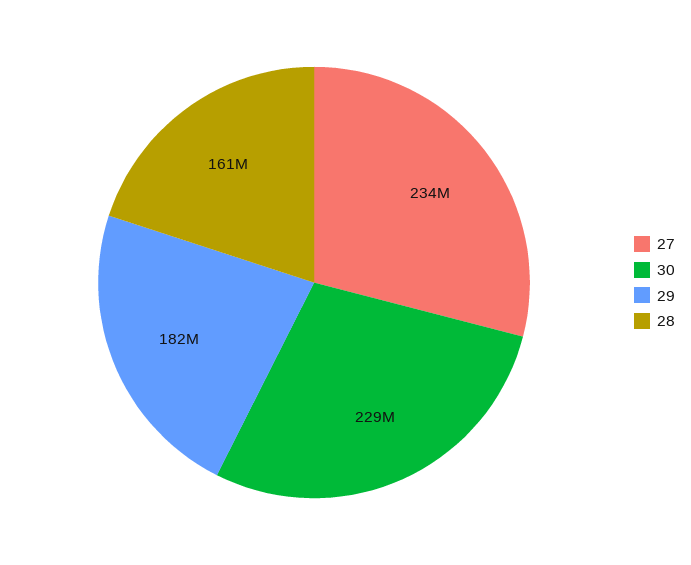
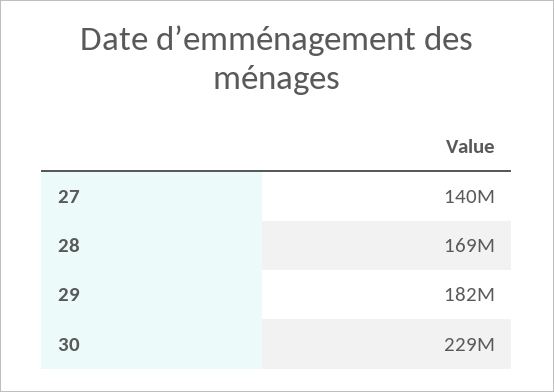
27: 234000000 -> 140000000
28: 161000000 -> 169000000

